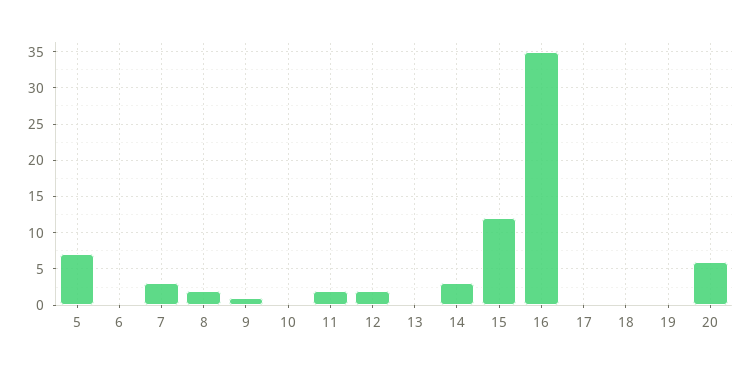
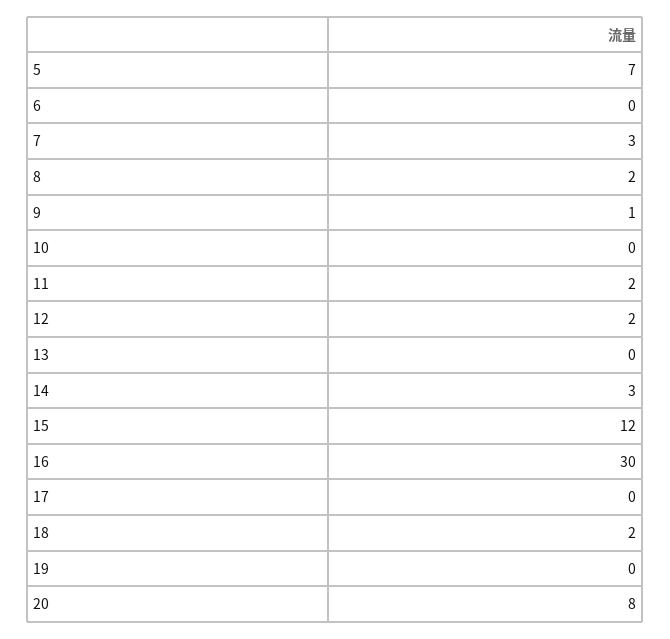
16: 35 -> 30
18: 0 -> 2
20: 6 -> 8

